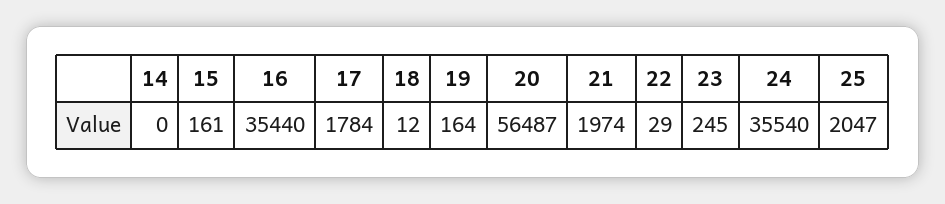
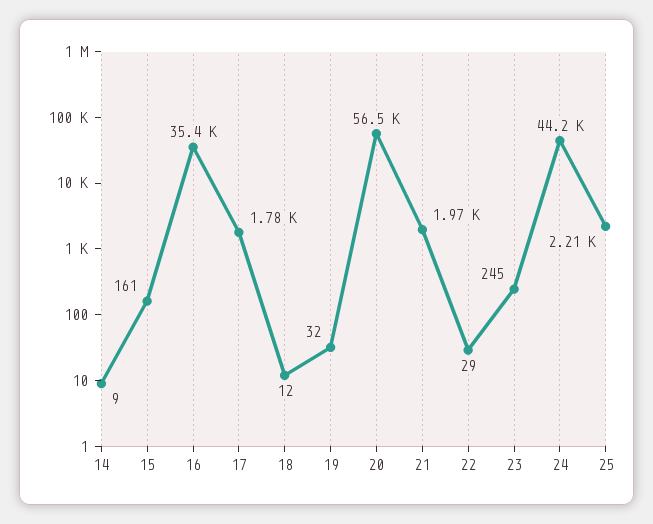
14: 0 -> 9
19: 164 -> 32
24: 35540 -> 44200
25: 2047 -> 2210

